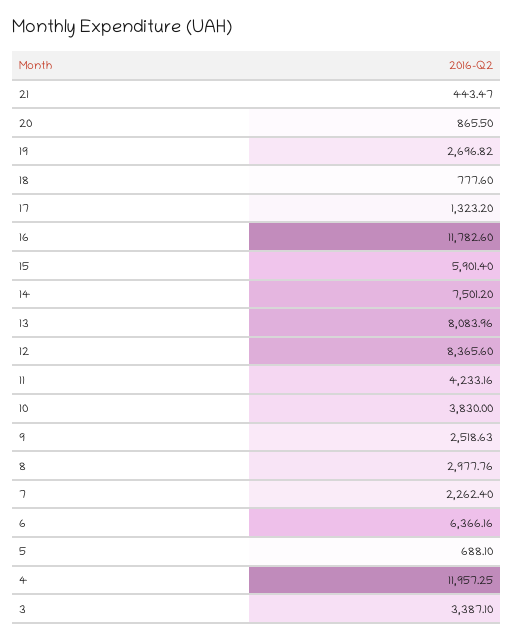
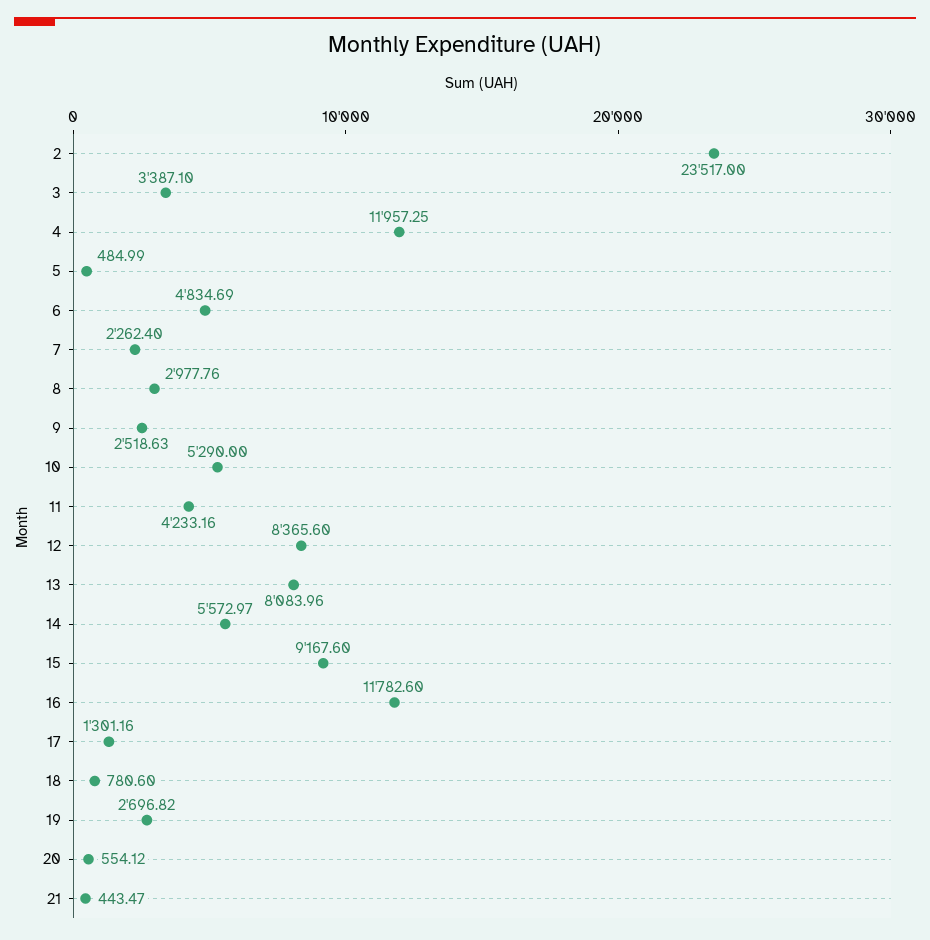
20: 865.5 -> 554.12
18: 777.6 -> 780.6
17: 1323.2 -> 1301.16
15: 5901.4 -> 9167.6
14: 7501.2 -> 5572.97
10: 3830 -> 5290
6: 6366.16 -> 4834.69
5: 688.1 -> 484.99
2: none -> 23517

